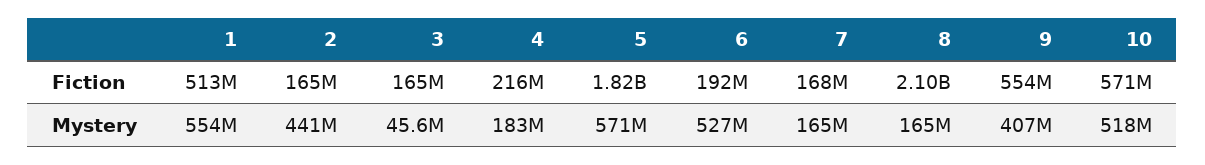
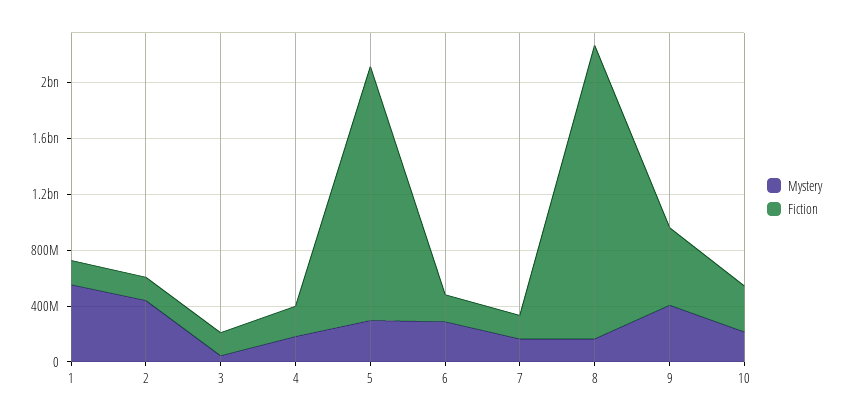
Fiction, 1: 513000000 -> 200000000
Fiction, 10: 571000000 -> 300000000
Mystery, 5: 571000000 -> 300000000
Mystery, 6: 527000000 -> 300000000
Mystery, 10: 518000000 -> 200000000

